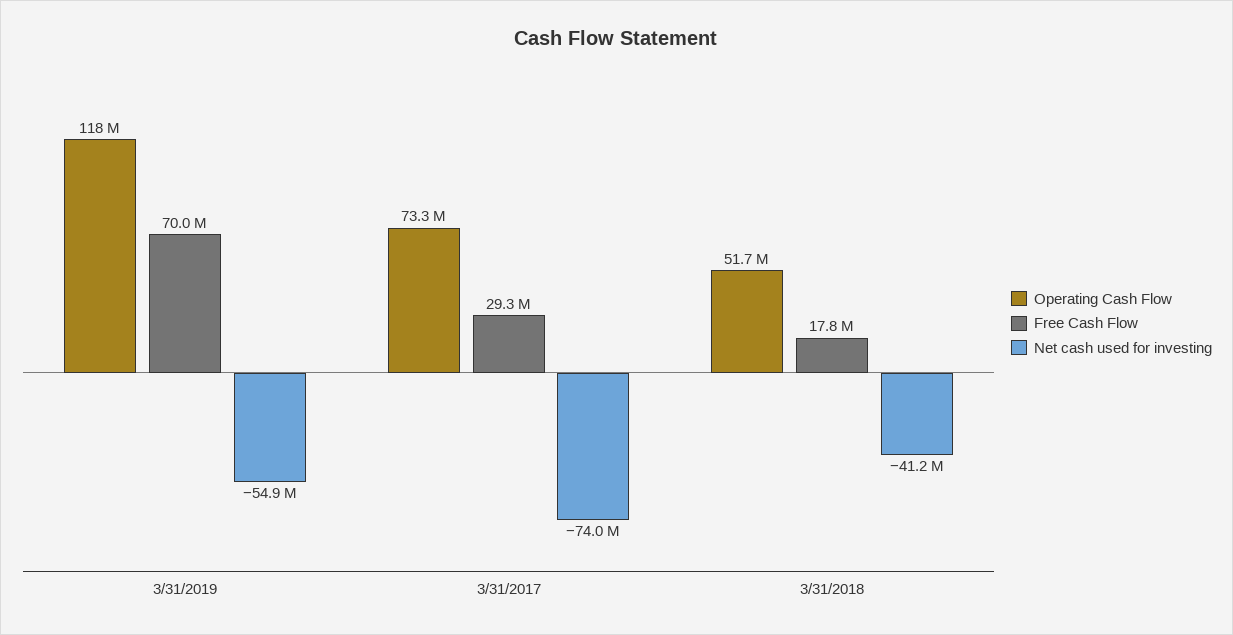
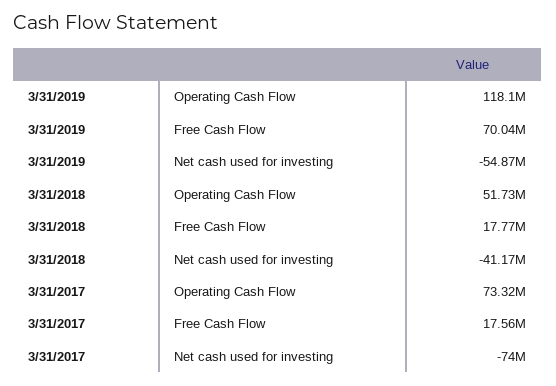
Free Cash Flow, 3/31/2017: 29300000 -> 17560000

